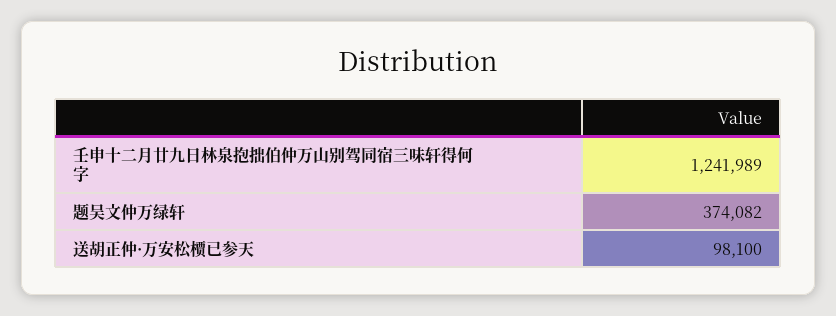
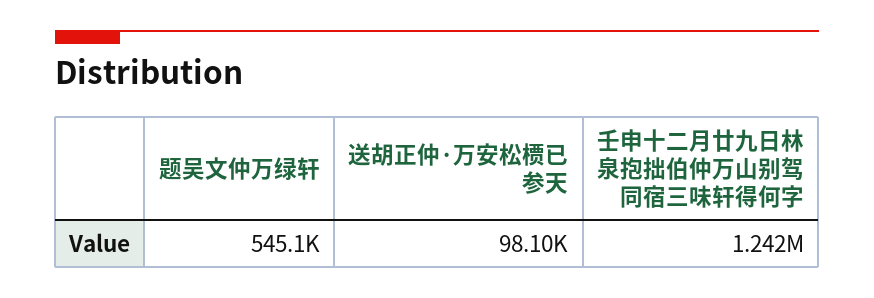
题吴文仲万绿轩: 374082 -> 545100

